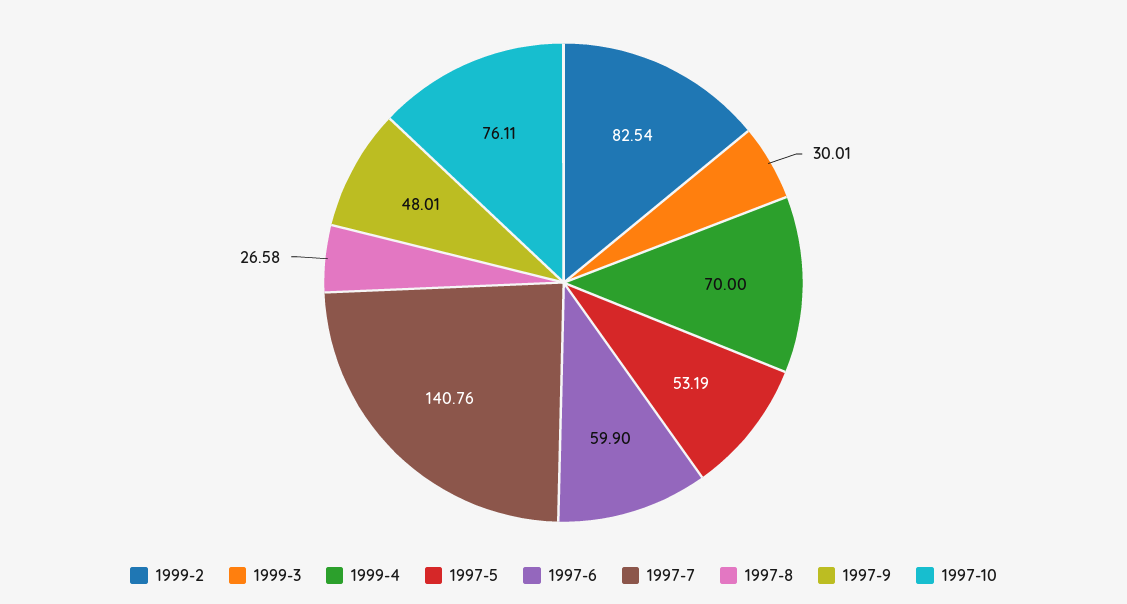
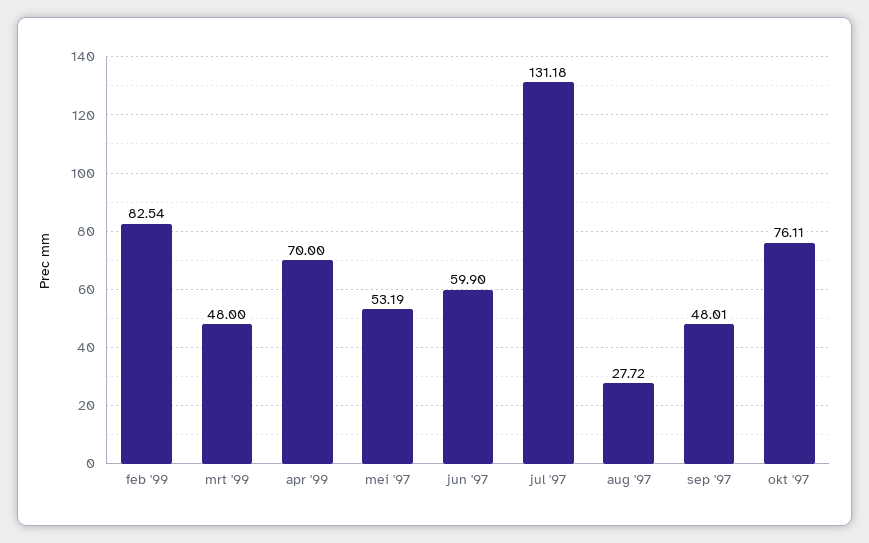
1999-3: 30.01 -> 48
1997-7: 140.76 -> 131.18
1997-8: 26.58 -> 27.72

